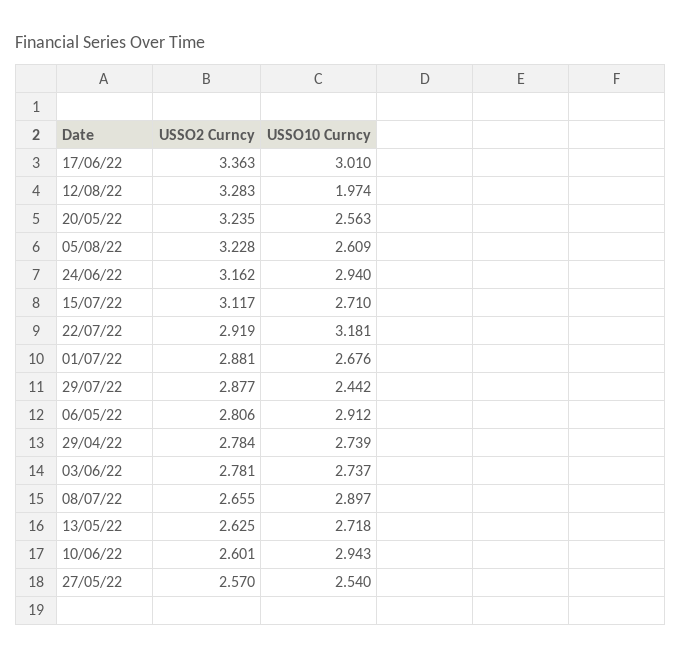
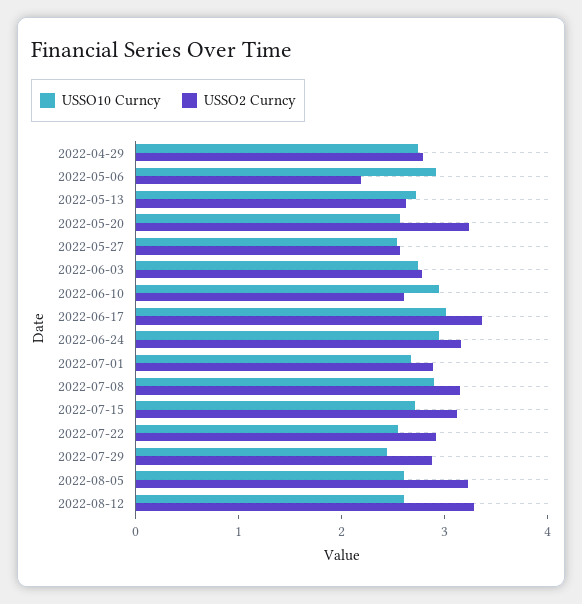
USSO10 Curncy, 12/08/22: 1.974 -> 2.6
USSO10 Curncy, 22/07/22: 3.181 -> 2.6
USSO2 Curncy, 06/05/22: 2.806 -> 2.2
USSO2 Curncy, 08/07/22: 2.655 -> 3.2

